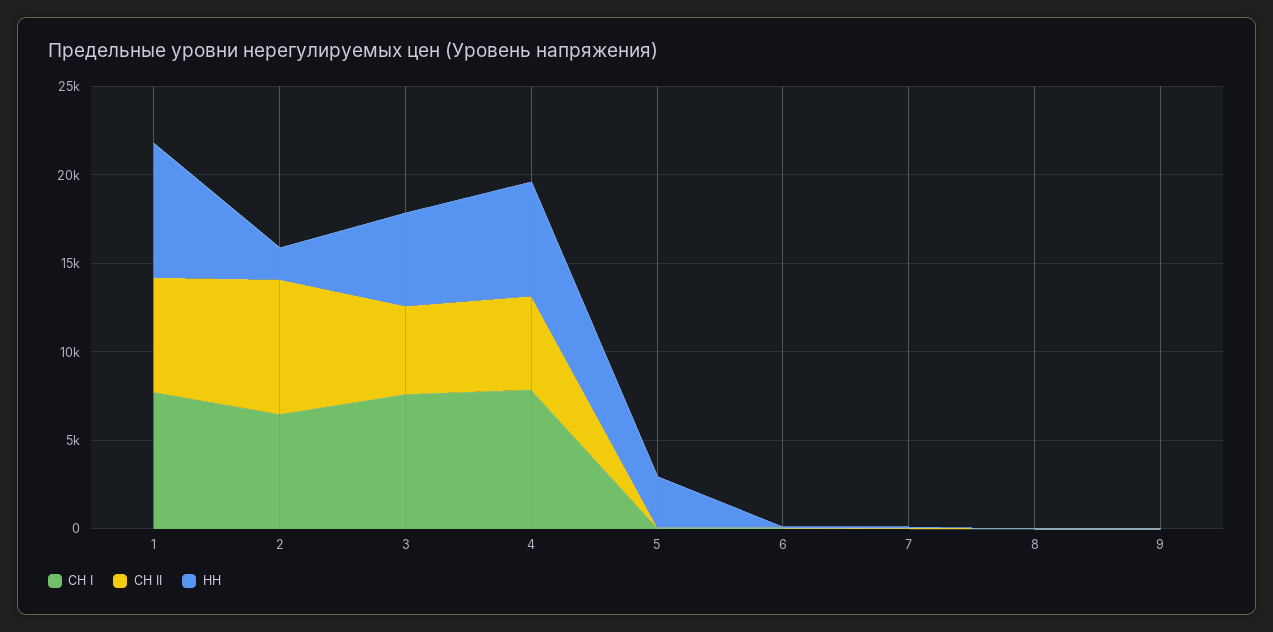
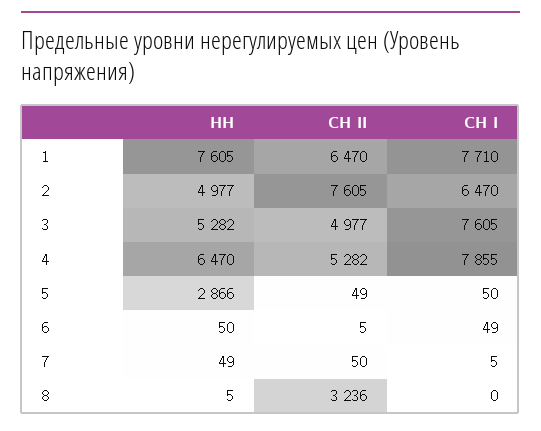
НН, 2: 2000 -> 4977
СН II, 8: 0 -> 3236
СН I, 9: 0 -> none
СН II, 9: 0 -> none
НН, 9: 0 -> none

